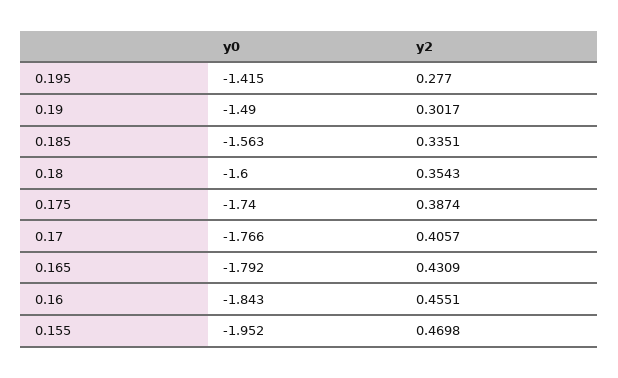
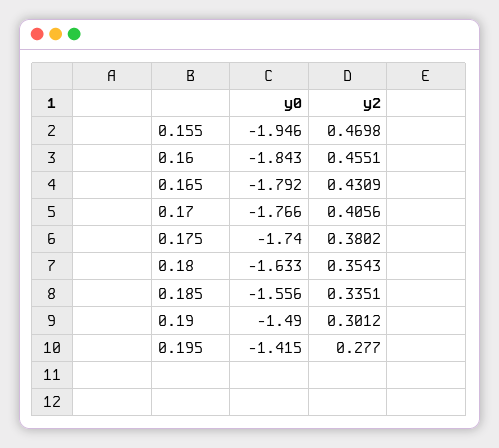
y2, 0.19: 0.3017 -> 0.3012
y0, 0.185: -1.563 -> -1.556
y0, 0.18: -1.6 -> -1.633
y2, 0.175: 0.3874 -> 0.3802
y2, 0.17: 0.4057 -> 0.4056
y0, 0.155: -1.952 -> -1.946

